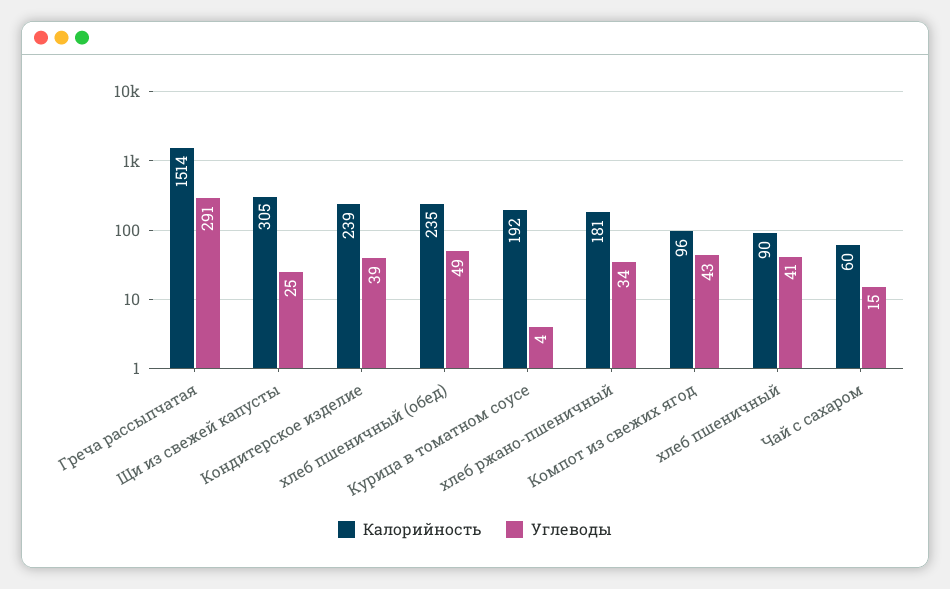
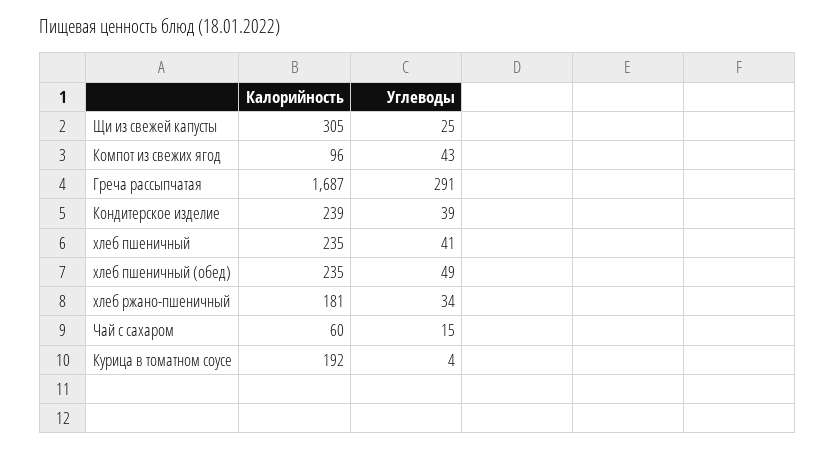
Калорийность, Греча рассыпчатая: 1514 -> 1687
Калорийность, хлеб пшеничный: 90 -> 235

